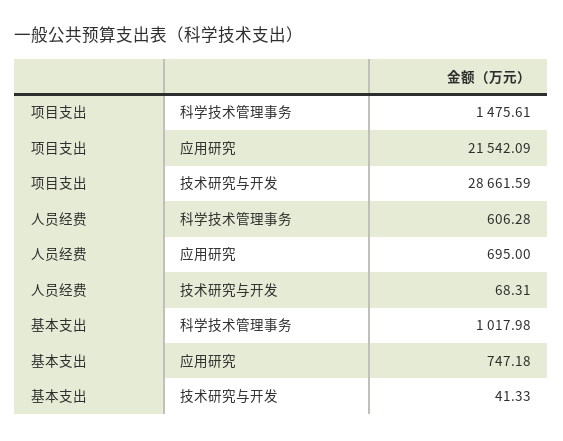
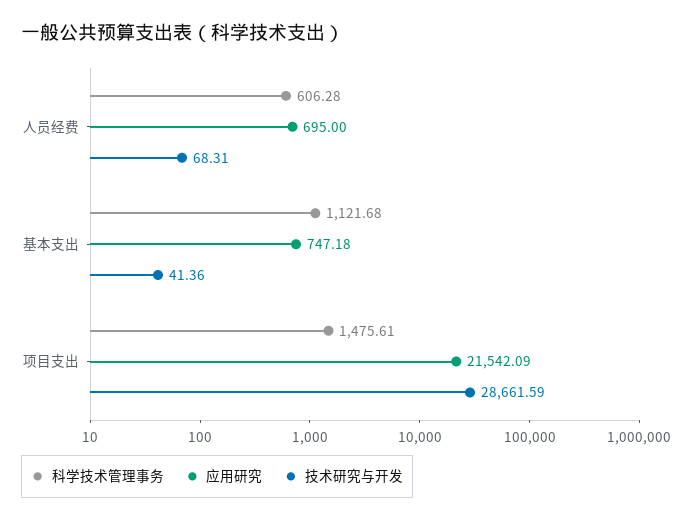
科学技术管理事务, 基本支出: 1017.98 -> 1121.68
技术研究与开发, 基本支出: 41.33 -> 41.36

